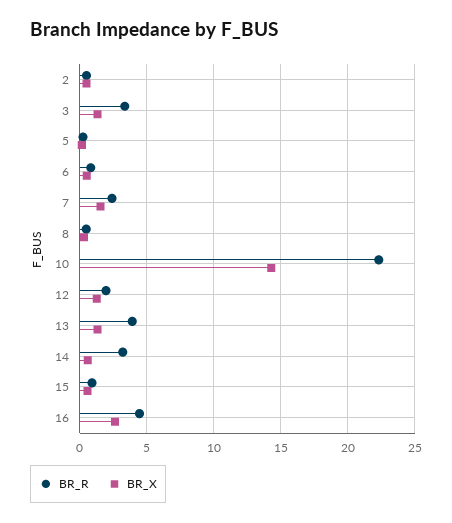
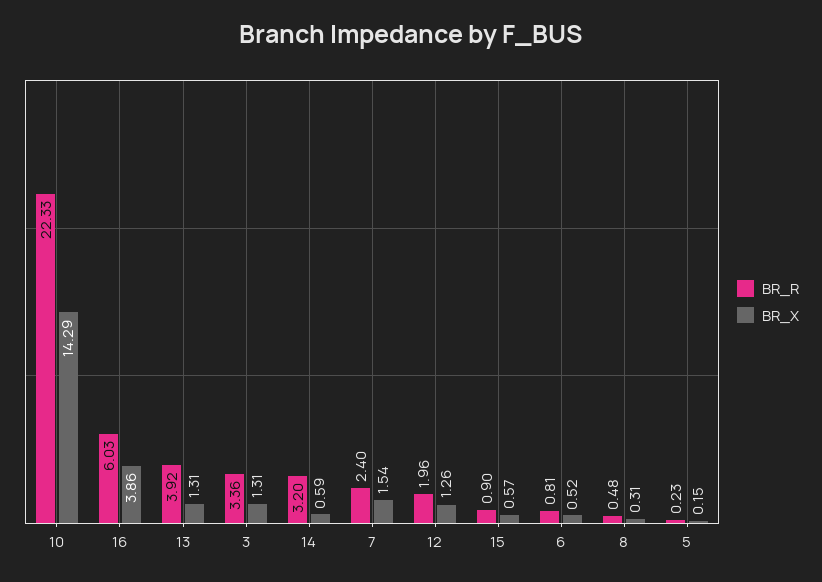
BR_R, 2: 0.5 -> none
BR_X, 2: 0.5 -> none
BR_R, 16: 4.5 -> 6.03
BR_X, 16: 2.5 -> 3.86

